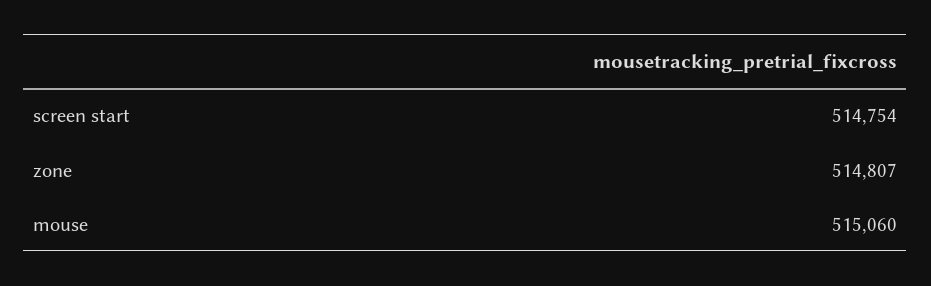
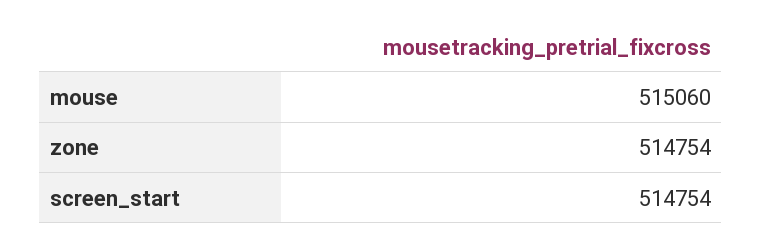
zone: 514807 -> 514754

